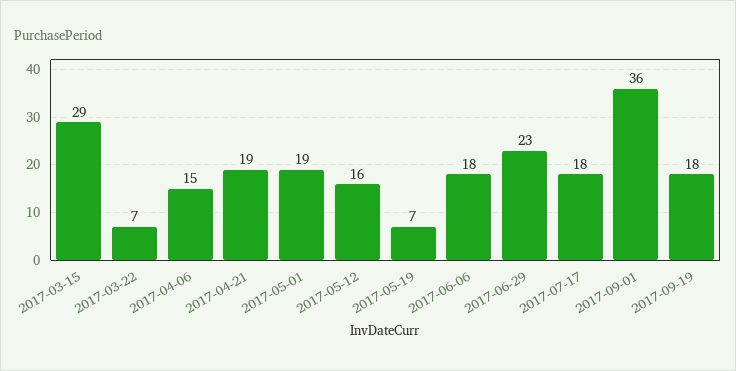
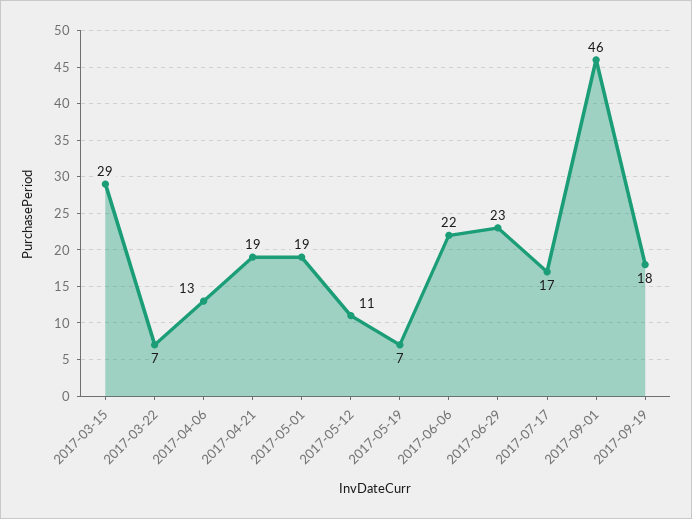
2017-04-06: 15 -> 13
2017-05-12: 16 -> 11
2017-06-06: 18 -> 22
2017-07-17: 18 -> 17
2017-09-01: 36 -> 46

